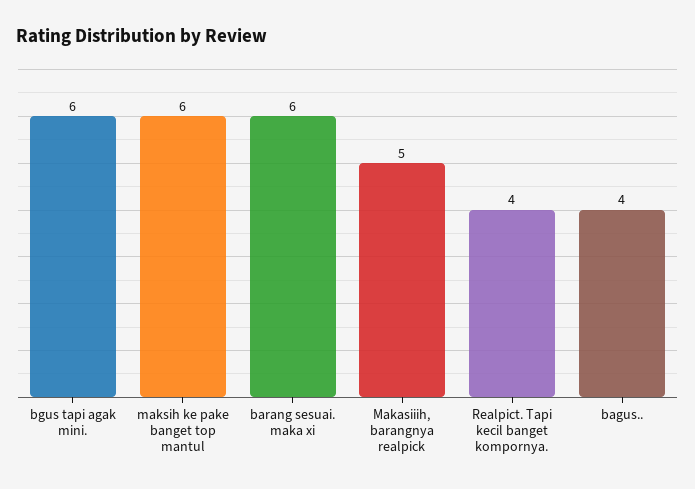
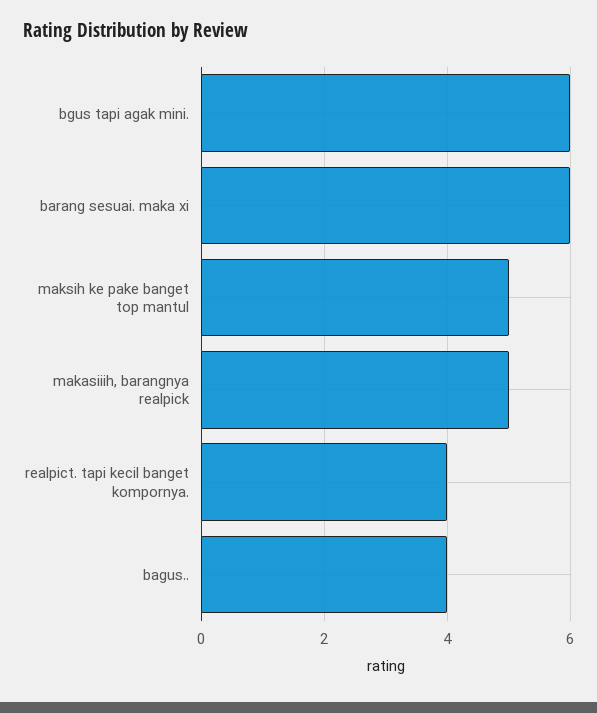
maksih ke pake banget top mantul: 6 -> 5

